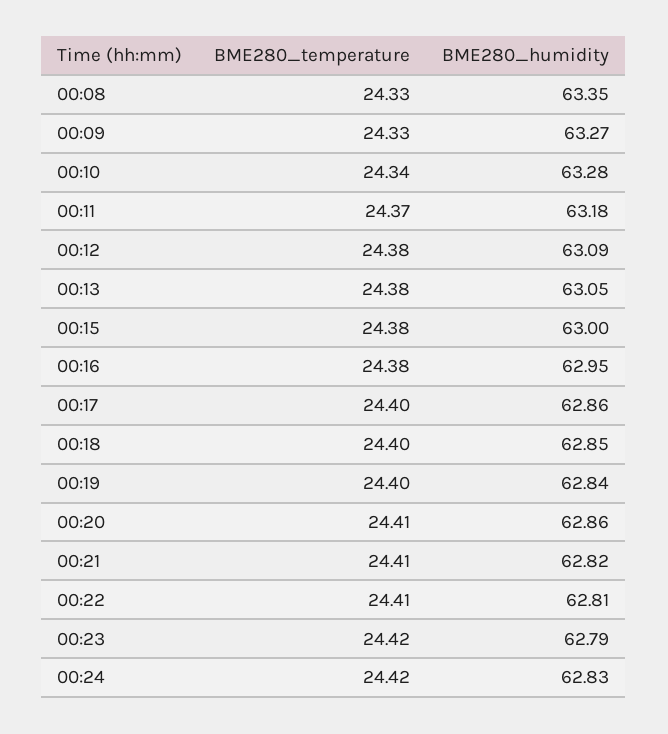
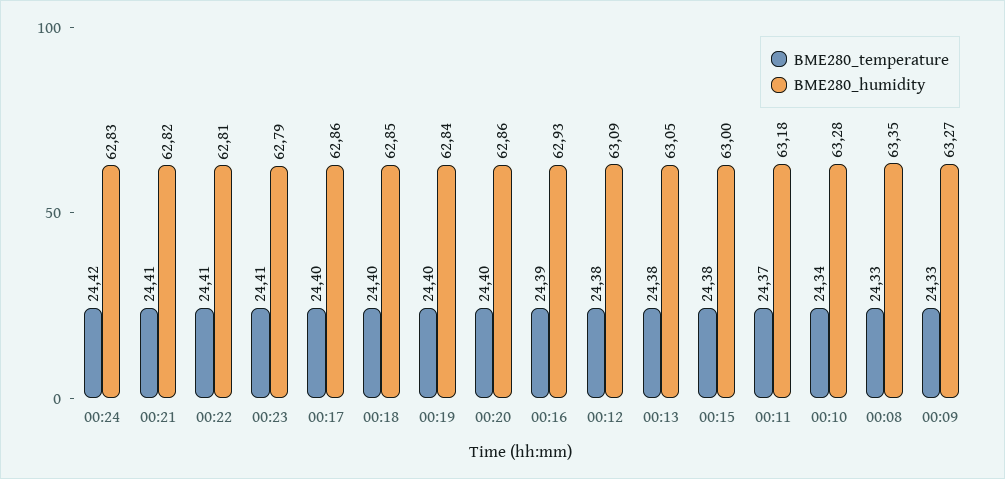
BME280_temperature, 00:16: 24.38 -> 24.39
BME280_humidity, 00:16: 62.95 -> 62.93
BME280_temperature, 00:20: 24.41 -> 24.4
BME280_temperature, 00:23: 24.42 -> 24.41

